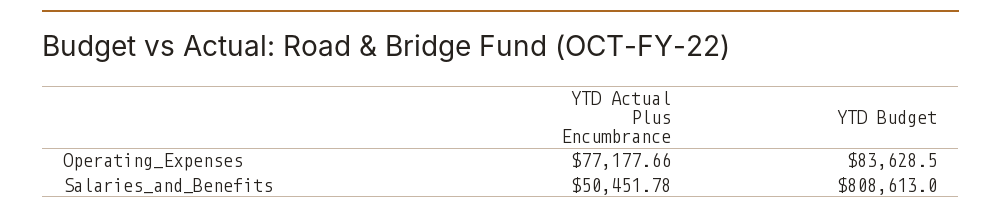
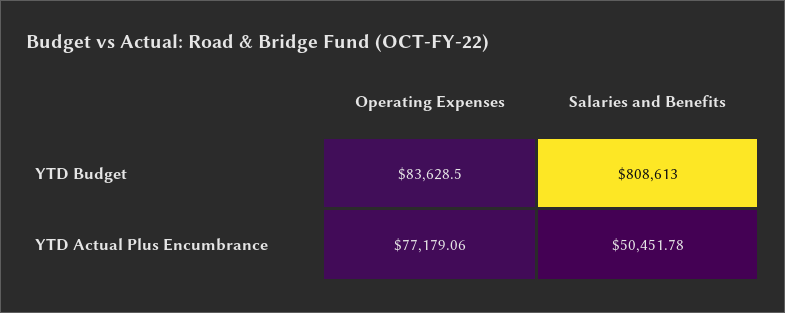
YTD Actual Plus Encumbrance, Operating_Expenses: 77177.66 -> 77179.06

